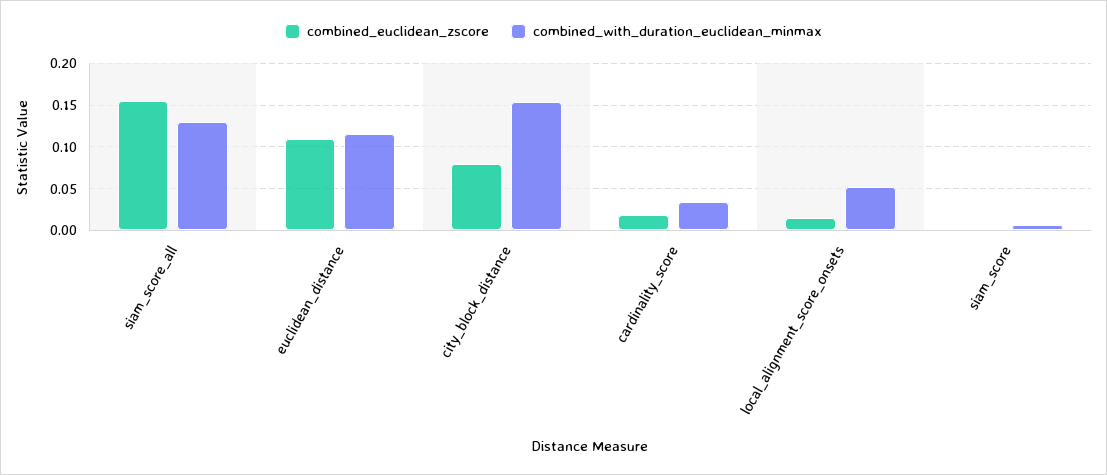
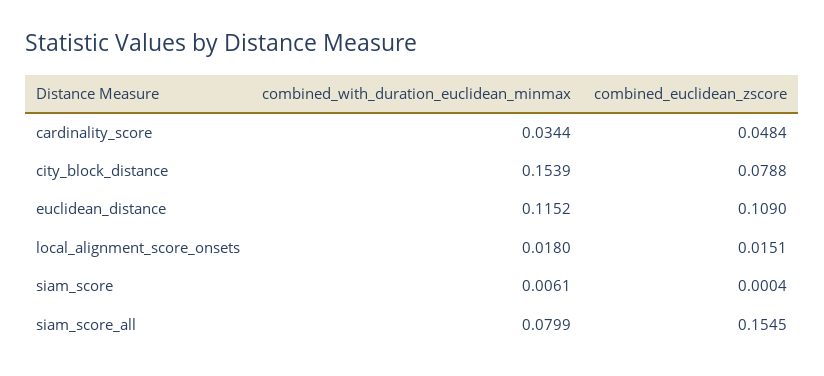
combined_with_duration_euclidean_minmax, siam_score_all: 0.13 -> 0.0799
combined_euclidean_zscore, cardinality_score: 0.02 -> 0.0484
combined_with_duration_euclidean_minmax, local_alignment_score_onsets: 0.05 -> 0.018

